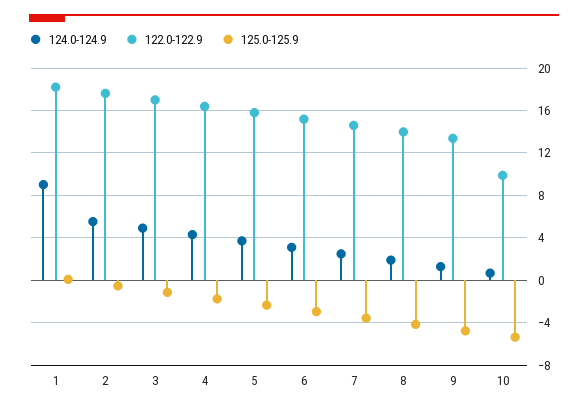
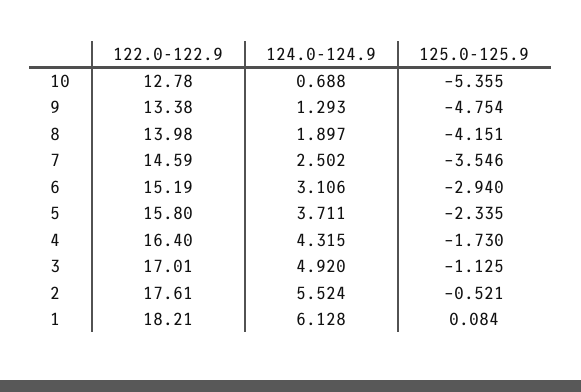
124.0-124.9, 1: 9 -> 6.128
122.0-122.9, 10: 10 -> 12.78

